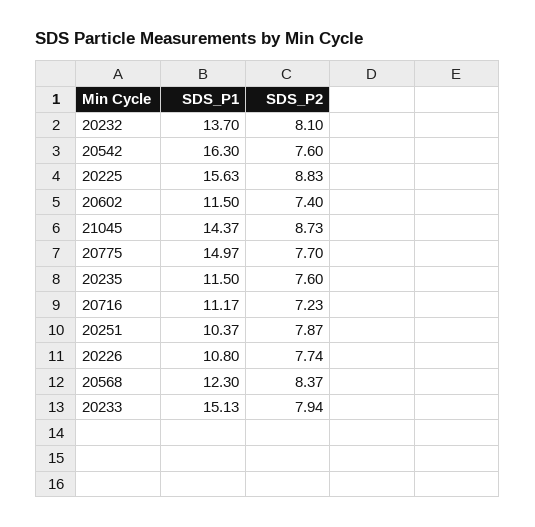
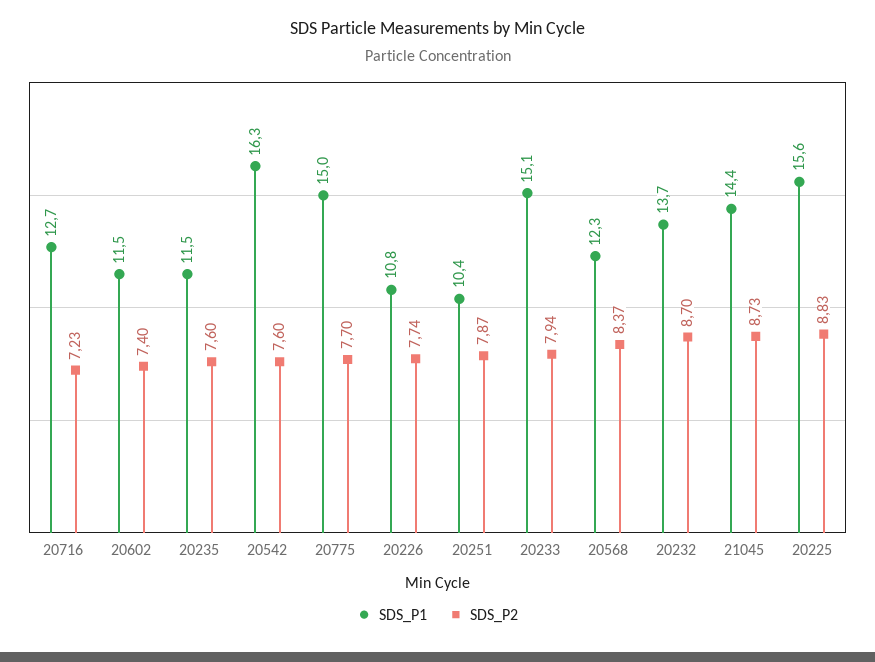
SDS_P2, 20232: 8.1 -> 8.7
SDS_P1, 20716: 11.17 -> 12.7

